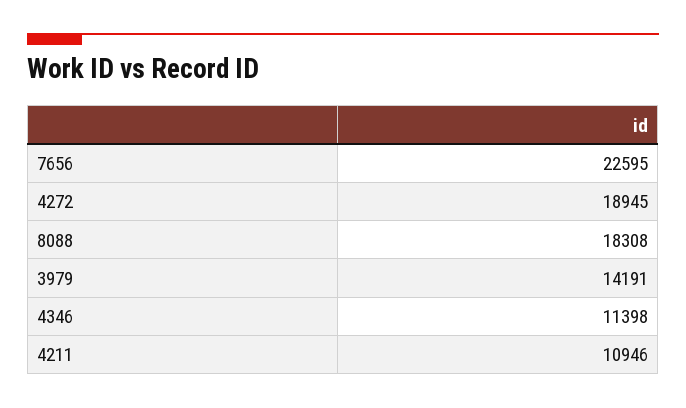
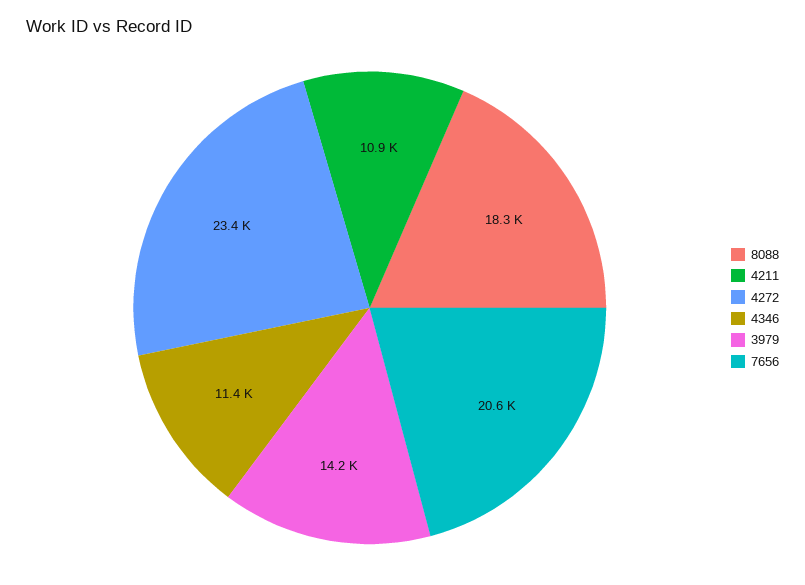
7656: 22595 -> 20600
4272: 18945 -> 23400

